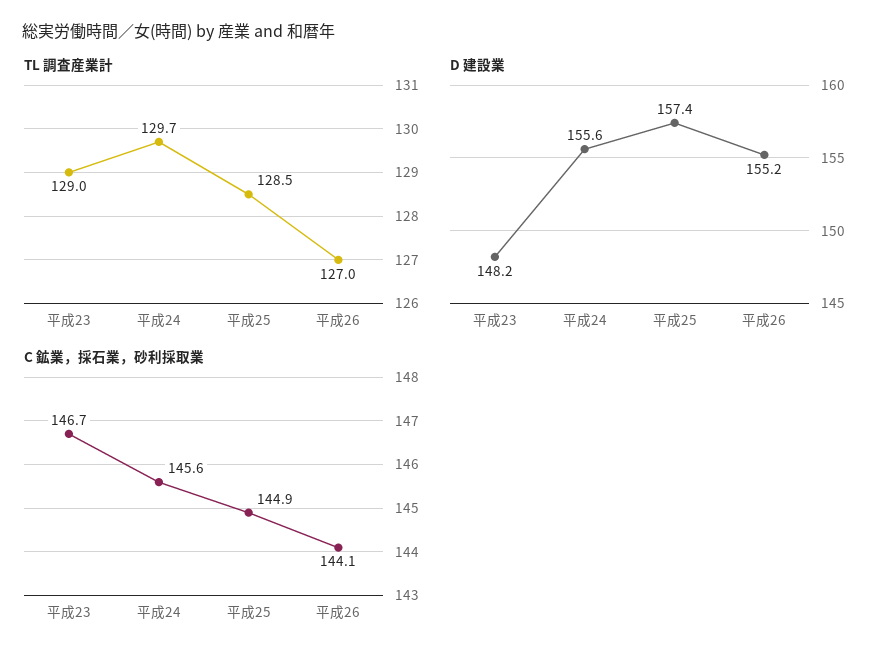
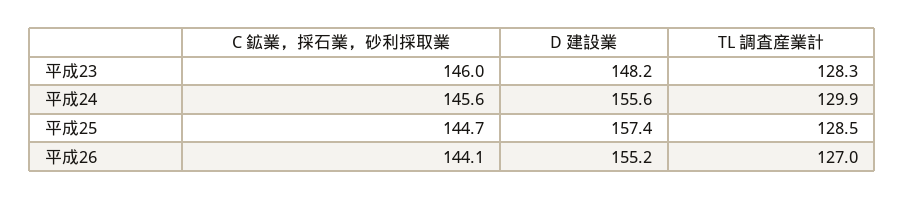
TL 調査産業計, 平成23: 129 -> 128.3
TL 調査産業計, 平成24: 129.7 -> 129.9
C 鉱業，採石業，砂利採取業, 平成23: 146.7 -> 146
C 鉱業，採石業，砂利採取業, 平成25: 144.9 -> 144.7

